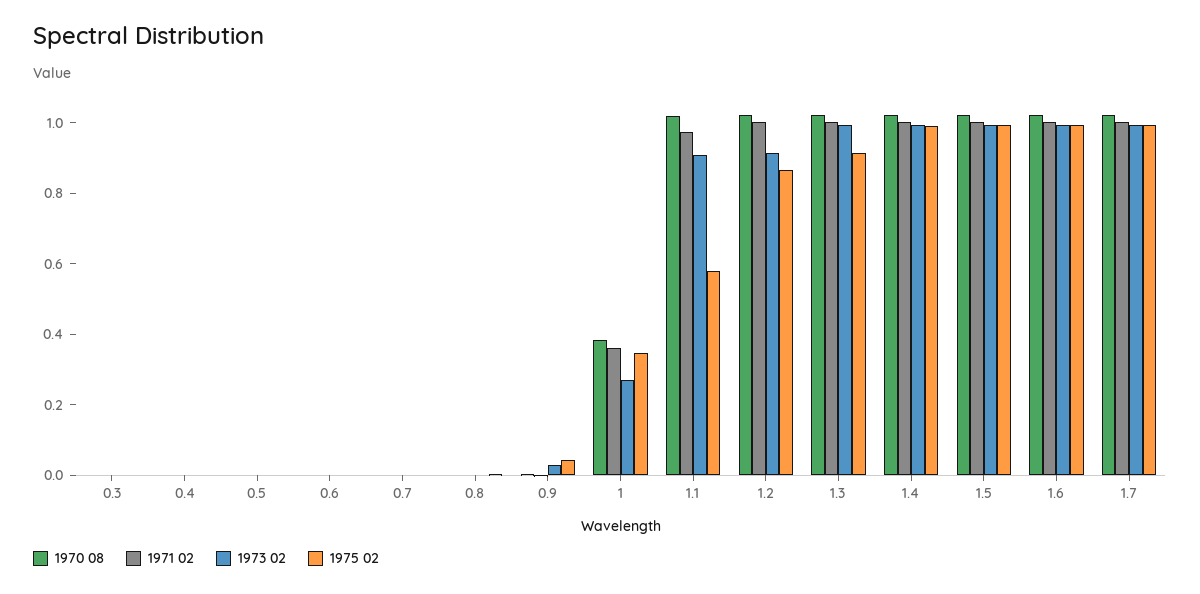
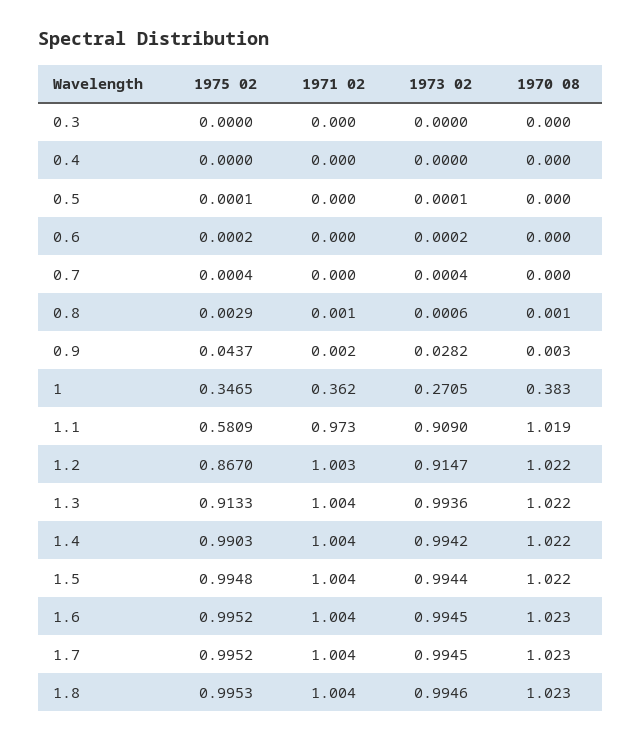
1975 02, 1.8: none -> 0.9953
1971 02, 1.8: none -> 1.004
1973 02, 1.8: none -> 0.9946
1970 08, 1.8: none -> 1.023

